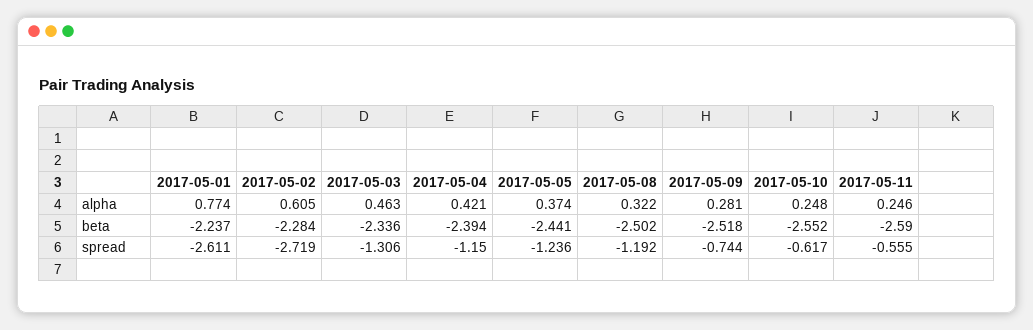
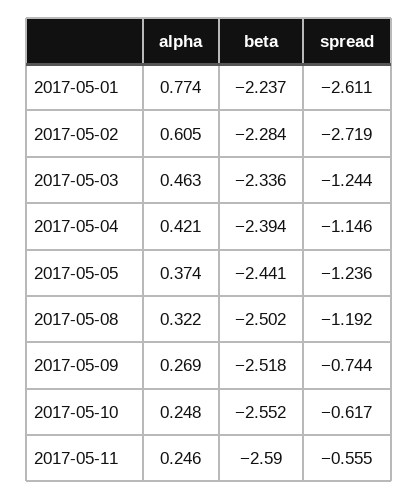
2017-05-09, alpha: 0.281 -> 0.269
2017-05-03, spread: -1.306 -> -1.244
2017-05-04, spread: -1.15 -> -1.146

